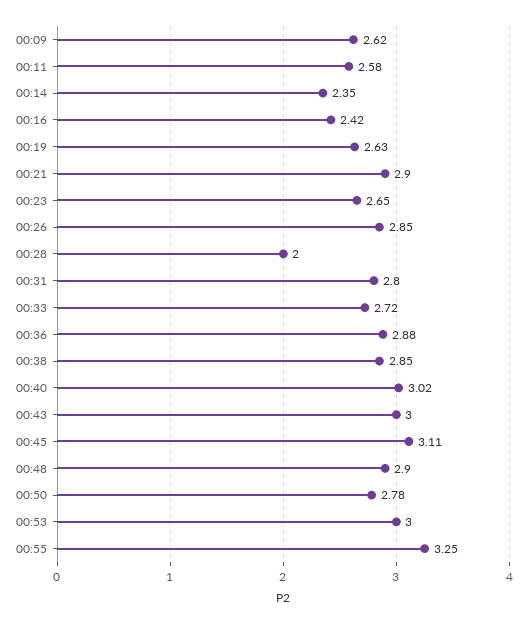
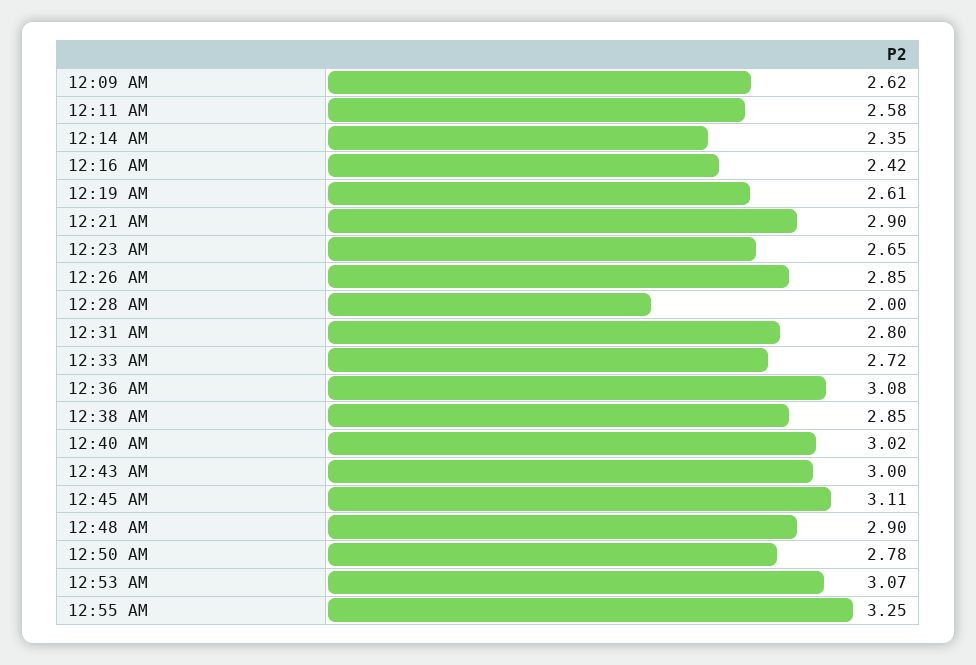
00:19: 2.63 -> 2.61
00:36: 2.88 -> 3.08
00:53: 3 -> 3.07

